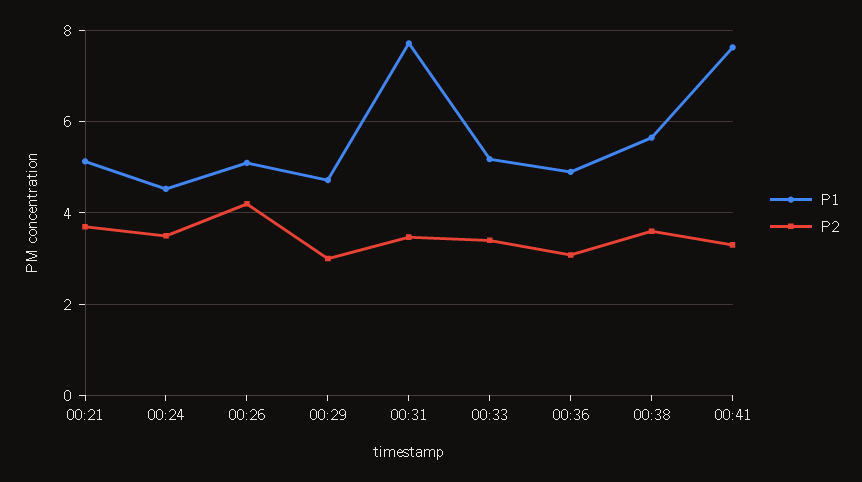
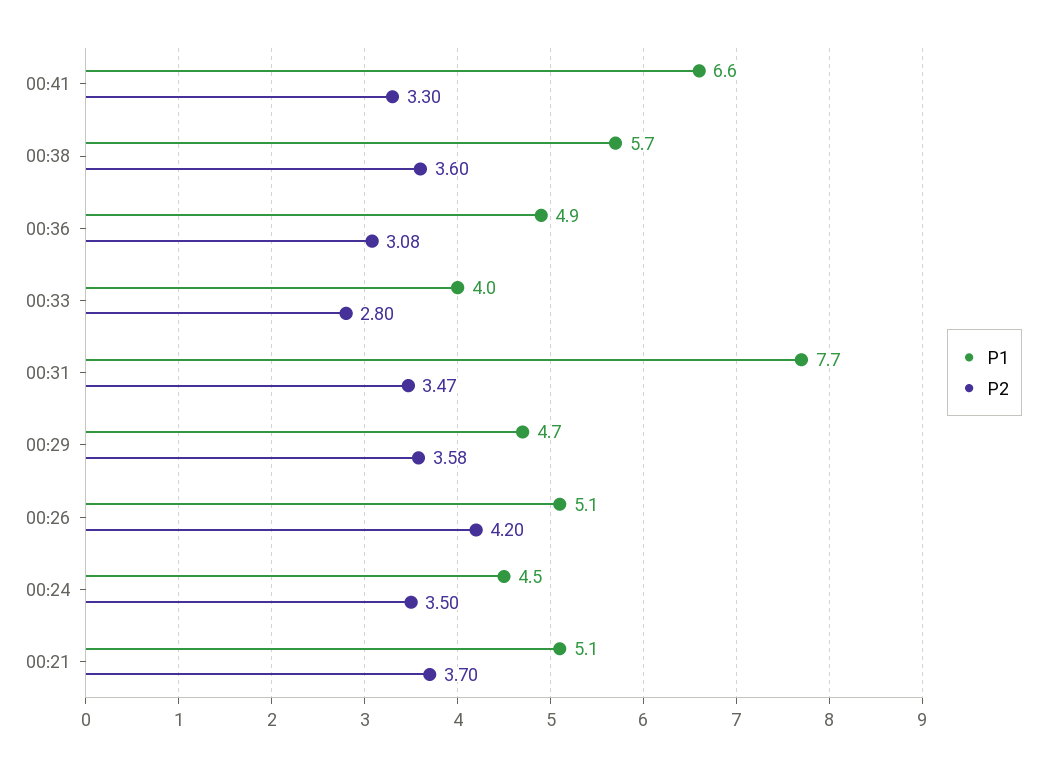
P2, 00:29: 3 -> 3.58
P1, 00:33: 5.2 -> 4
P2, 00:33: 3.4 -> 2.8
P1, 00:41: 7.6 -> 6.6

